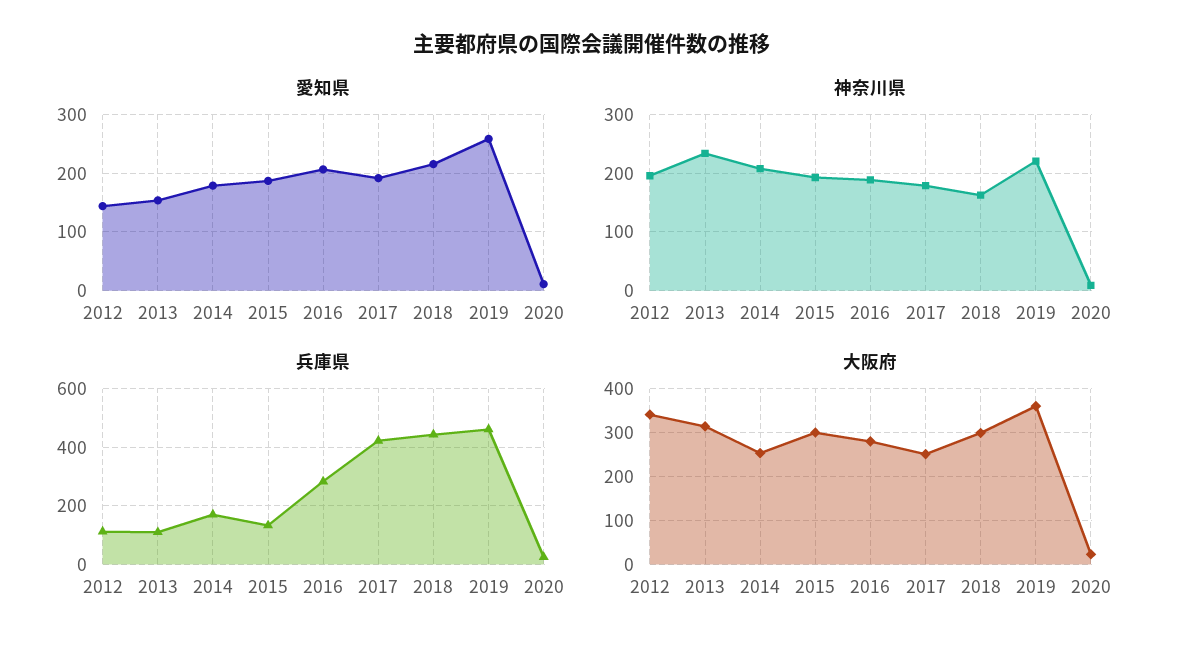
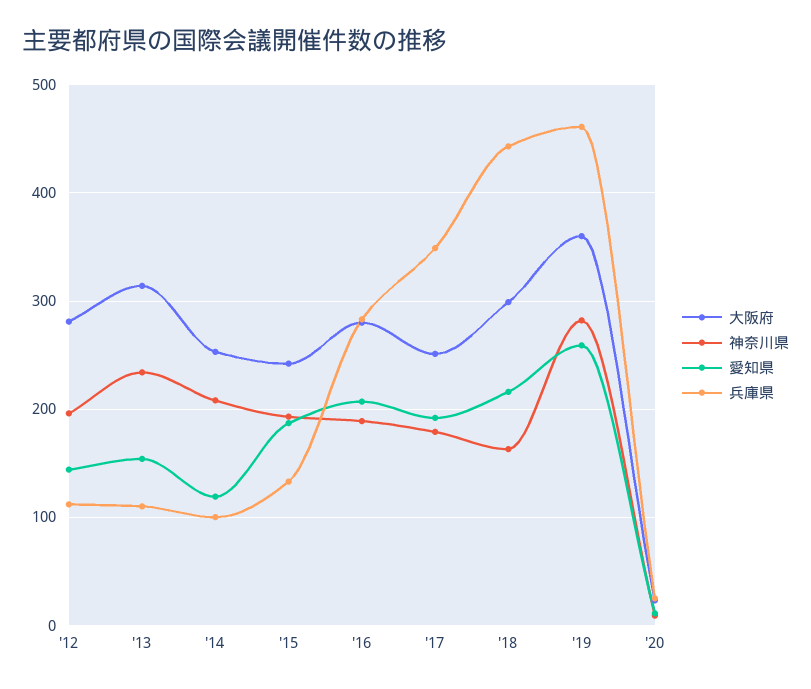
愛知県, 2014: 180 -> 120
神奈川県, 2019: 220 -> 280
兵庫県, 2014: 175 -> 100
兵庫県, 2017: 425 -> 350
大阪府, 2012: 340 -> 280
大阪府, 2015: 300 -> 240

